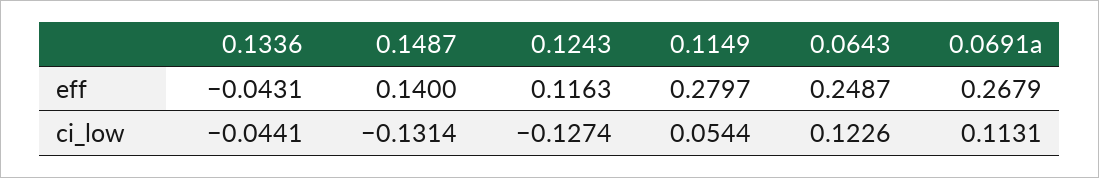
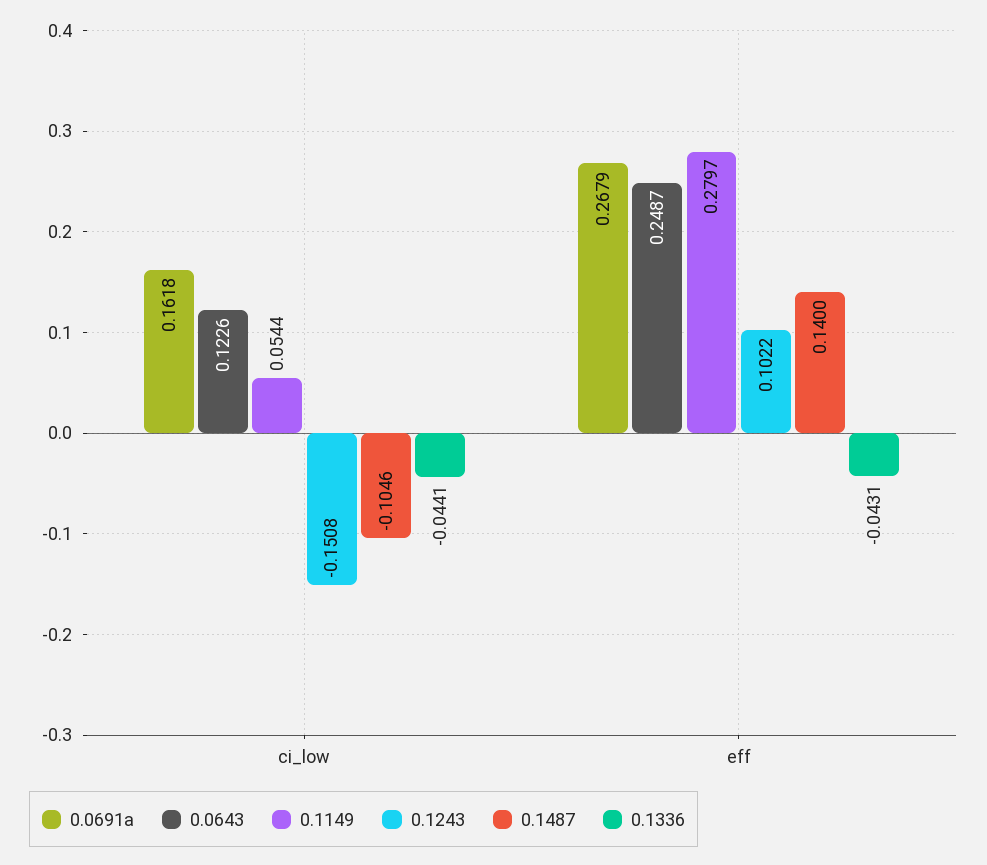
0.1243, eff: 0.1163 -> 0.1022
0.1487, ci_low: -0.1314 -> -0.1046
0.1243, ci_low: -0.1274 -> -0.1508
0.0691a, ci_low: 0.1131 -> 0.1618

